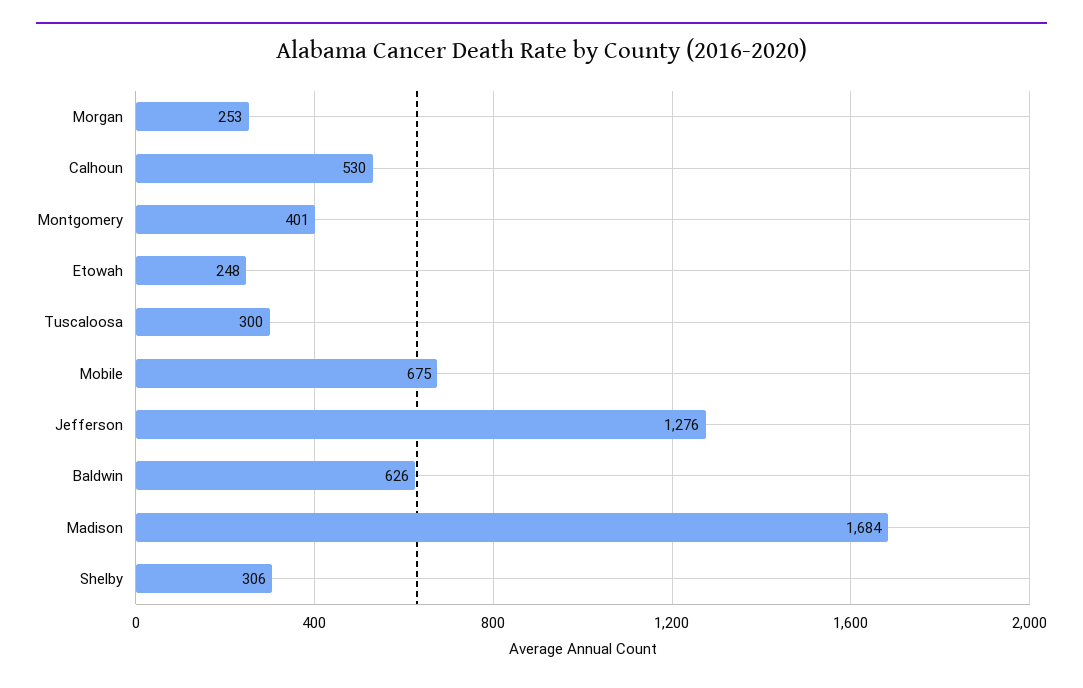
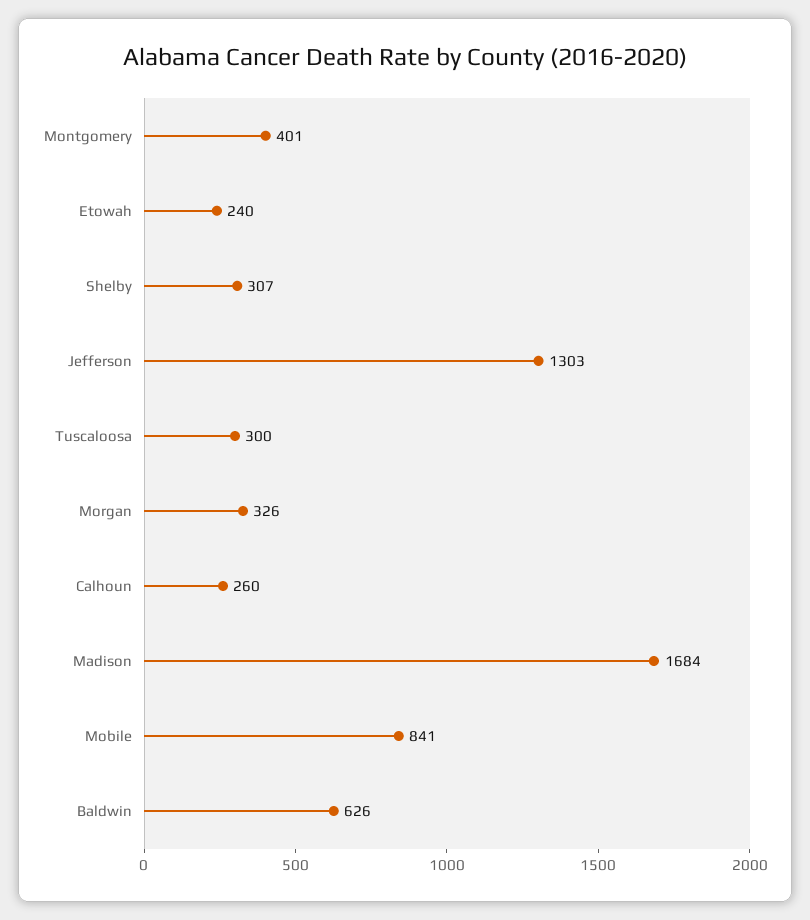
Morgan: 253 -> 326
Calhoun: 530 -> 260
Etowah: 248 -> 240
Mobile: 675 -> 841
Jefferson: 1276 -> 1303
Shelby: 306 -> 307

